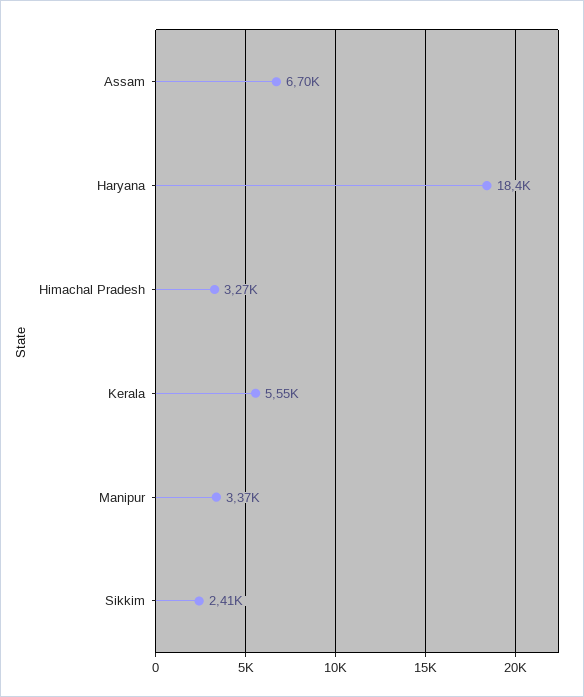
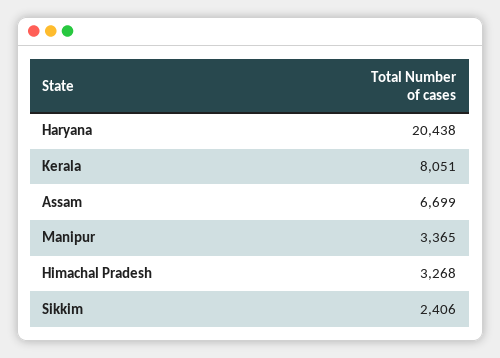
Haryana: 18400 -> 20438
Kerala: 5550 -> 8051

